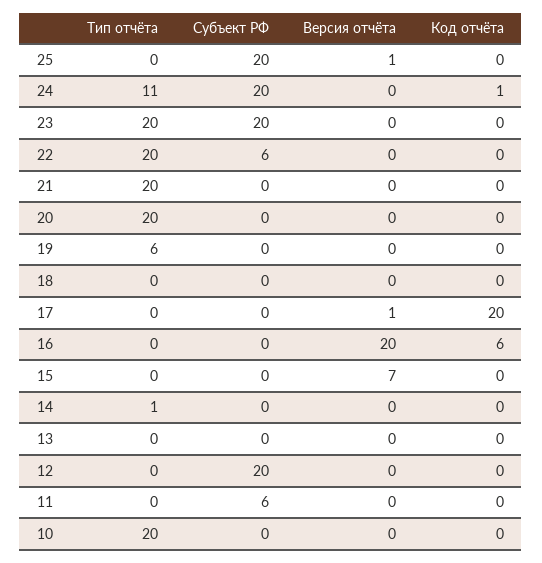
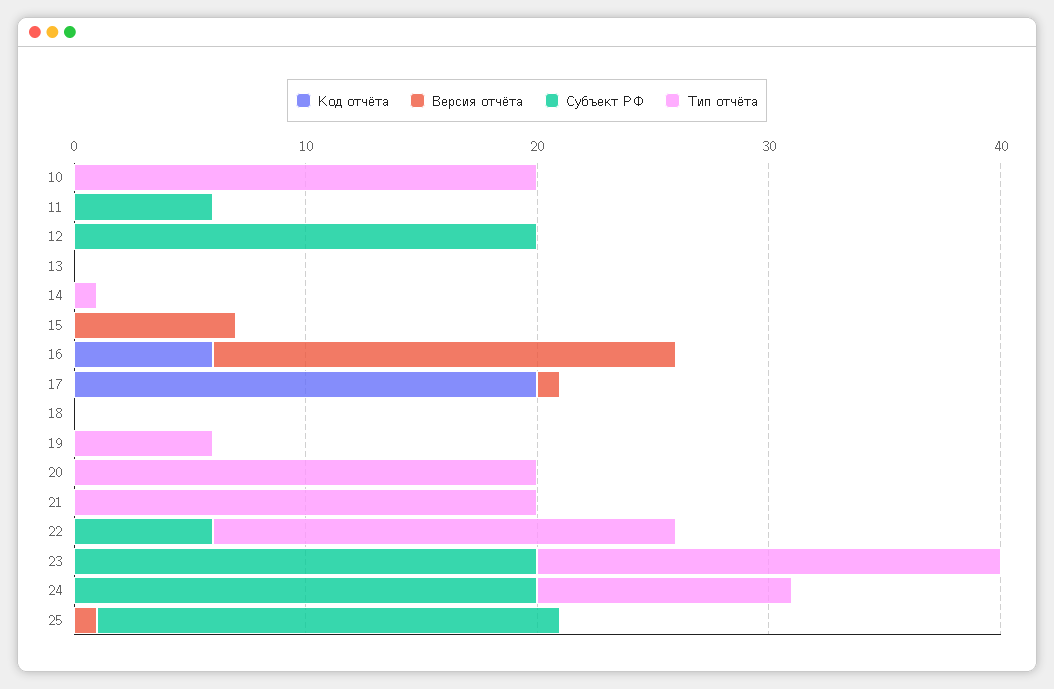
Код отчёта, 24: 1 -> 0

